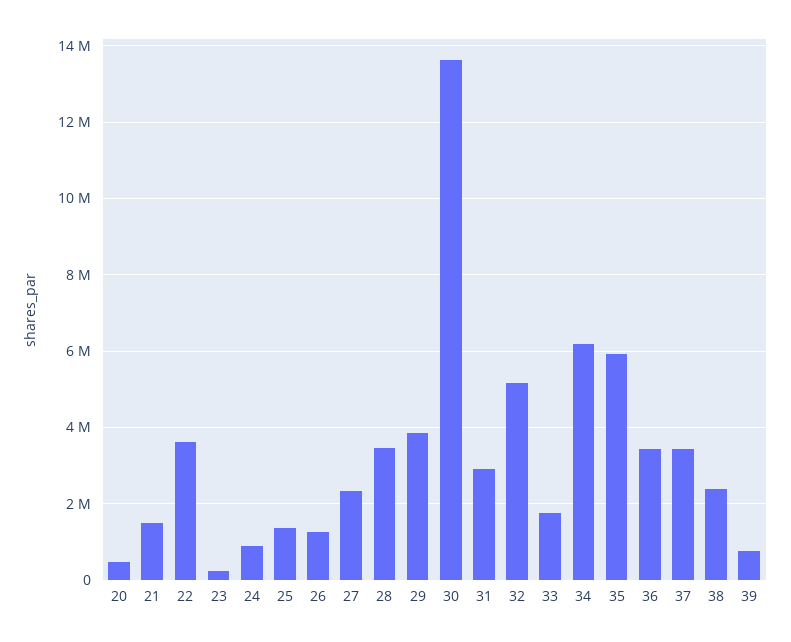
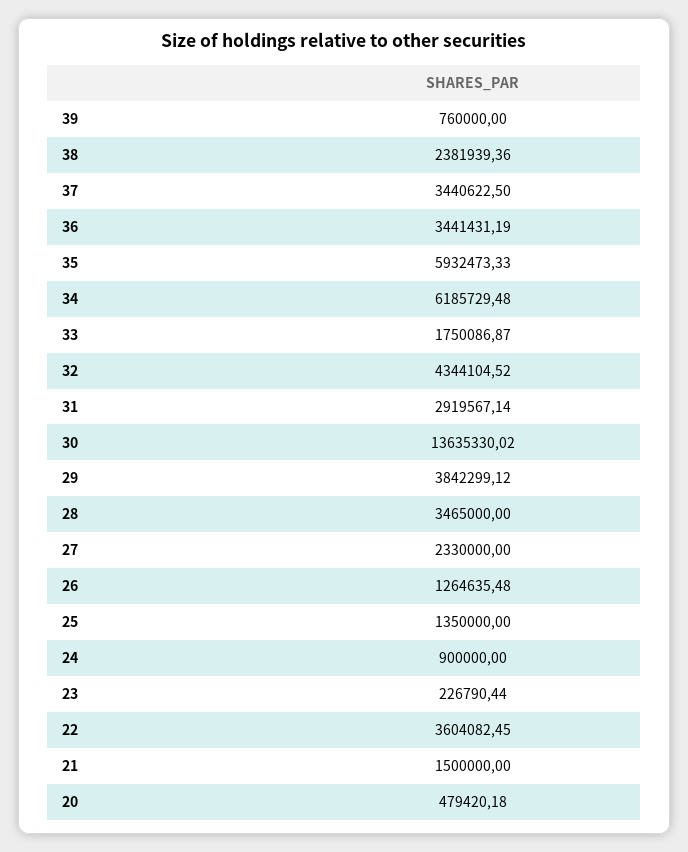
32: 5200000 -> 4344104.52

